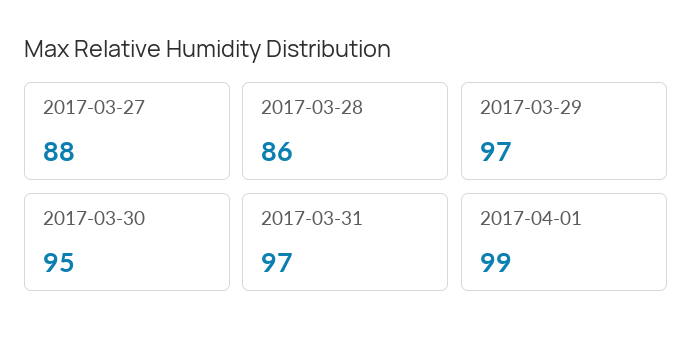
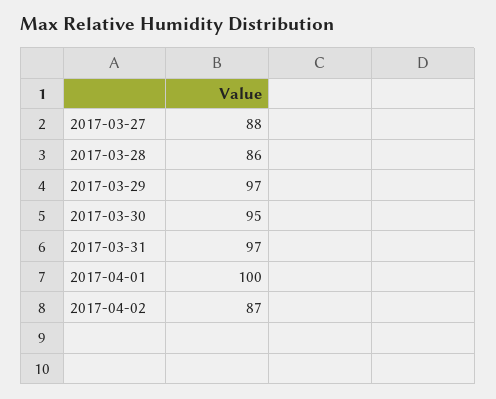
2017-04-01: 99 -> 100
2017-04-02: none -> 87

